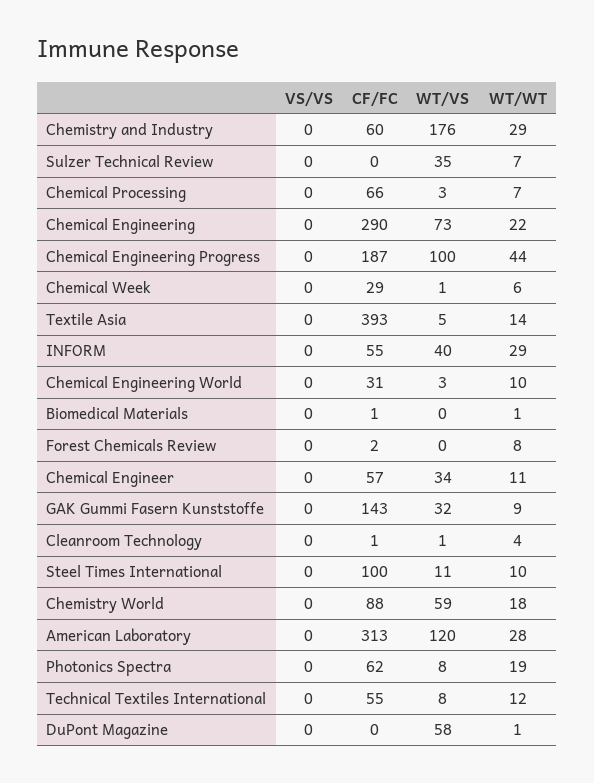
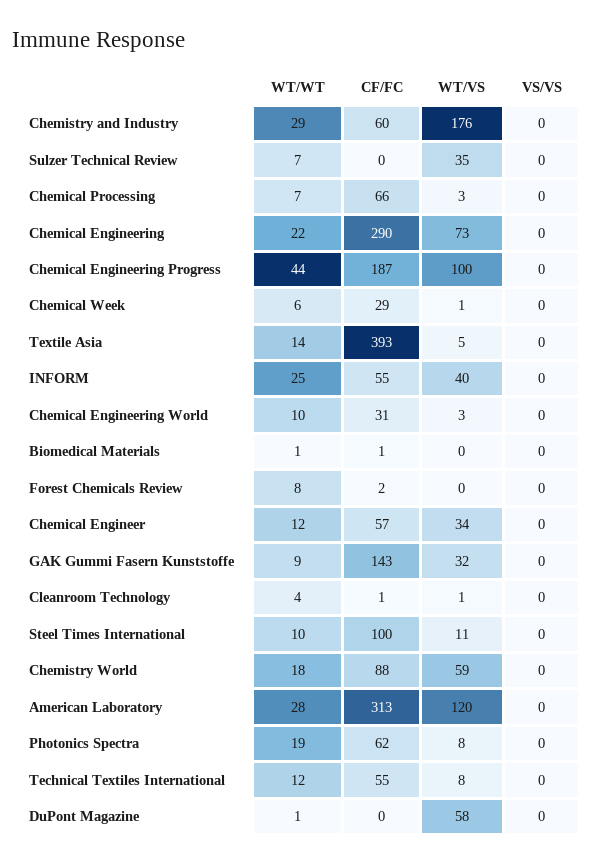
WT/WT, INFORM: 29 -> 25
WT/WT, Chemical Engineer: 11 -> 12

